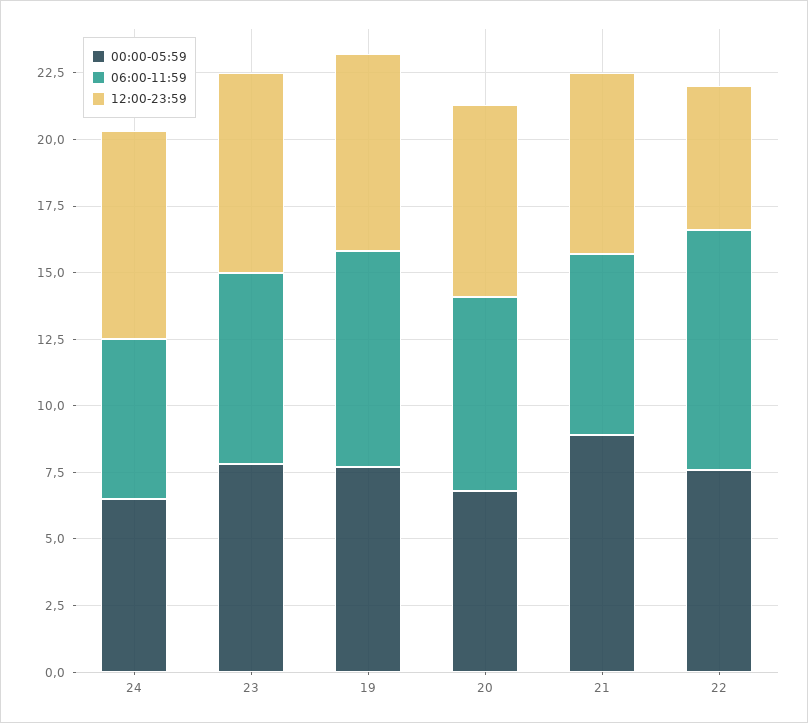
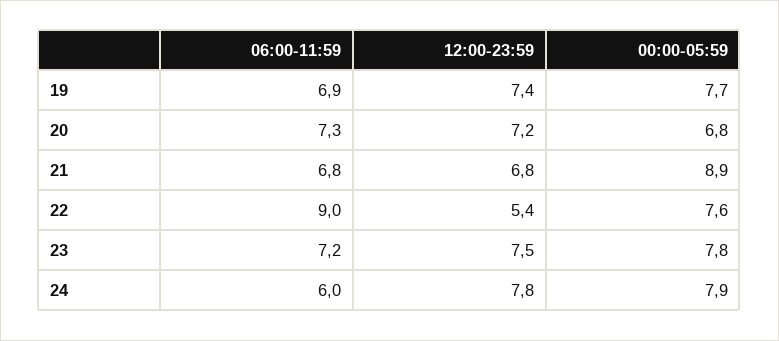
00:00-05:59, 24: 6.5 -> 7.9
06:00-11:59, 19: 8 -> 6.9

